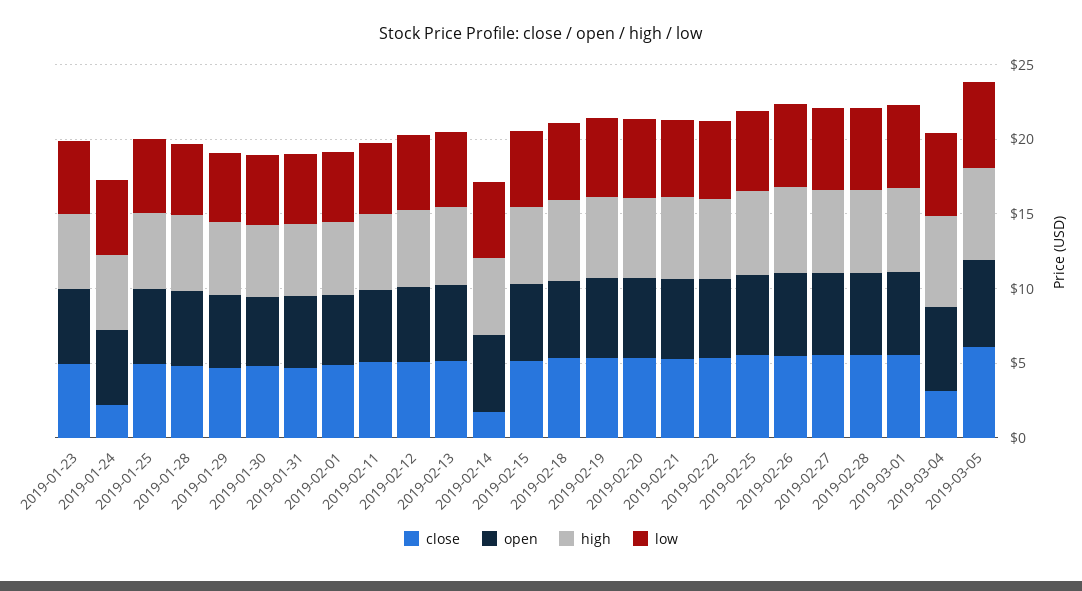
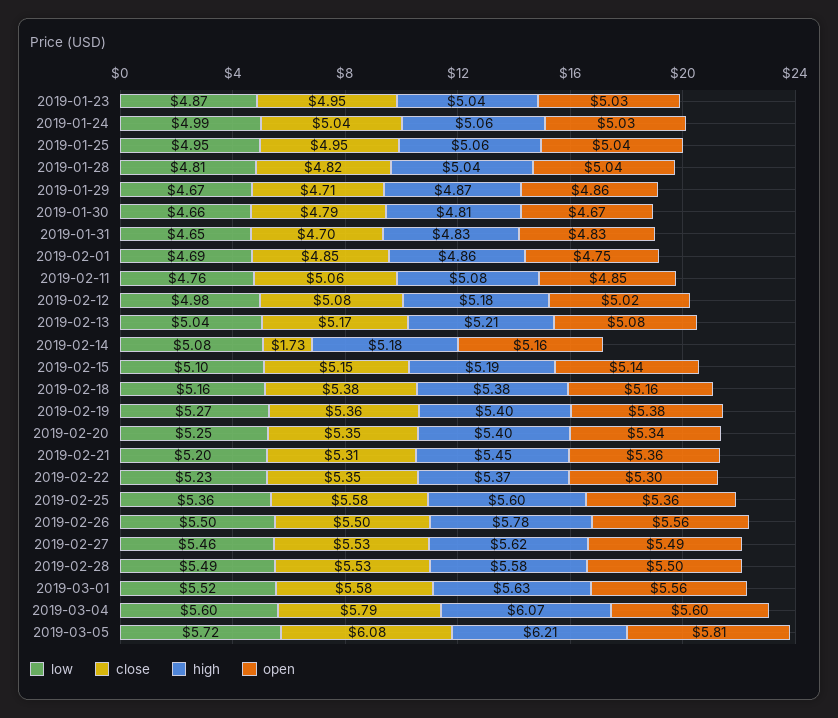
close, 2019-01-24: 2 -> 5.04
close, 2019-03-04: 3 -> 5.79

